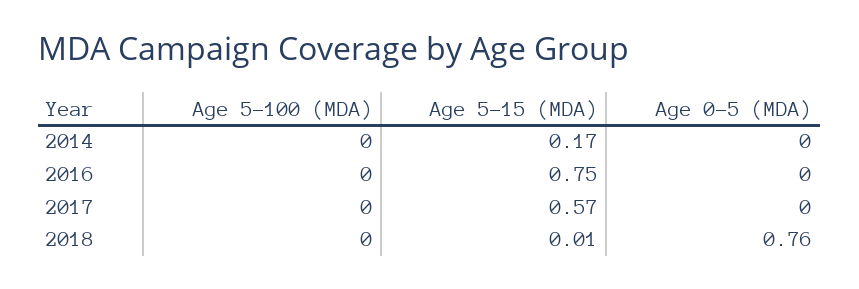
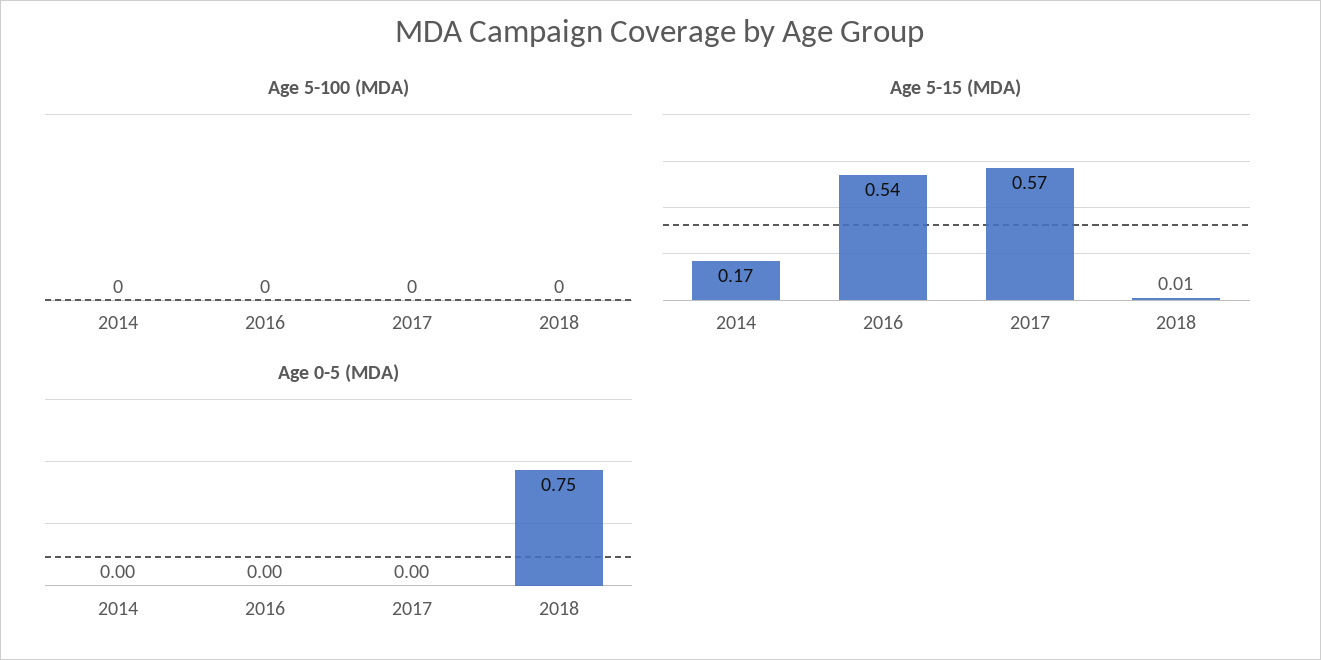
Age 5-15 (MDA), 2016: 0.75 -> 0.54
Age 0-5 (MDA), 2018: 0.76 -> 0.75

